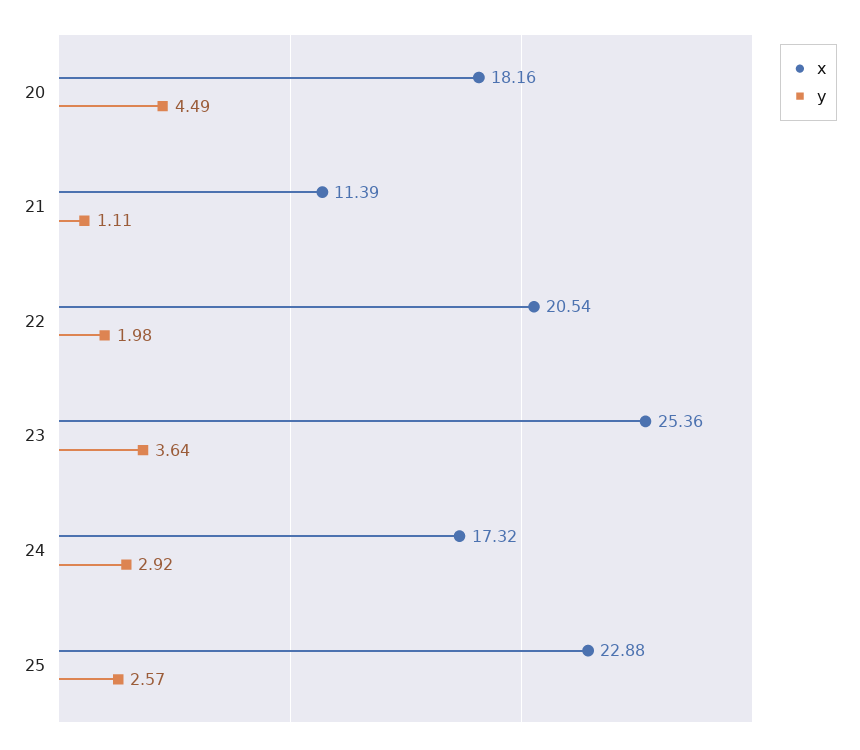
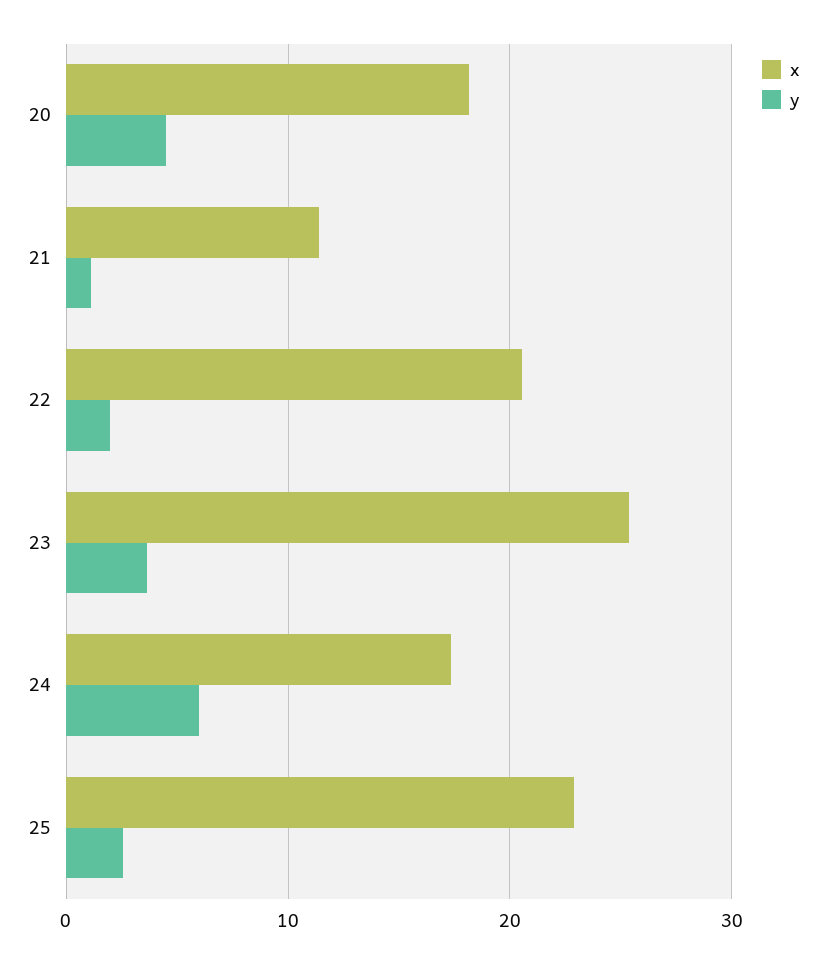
y, 24: 2.92 -> 6

